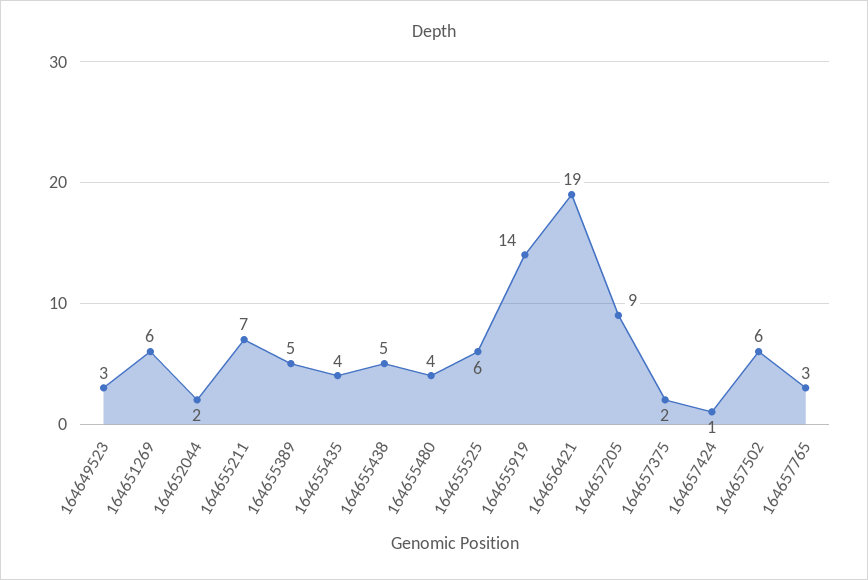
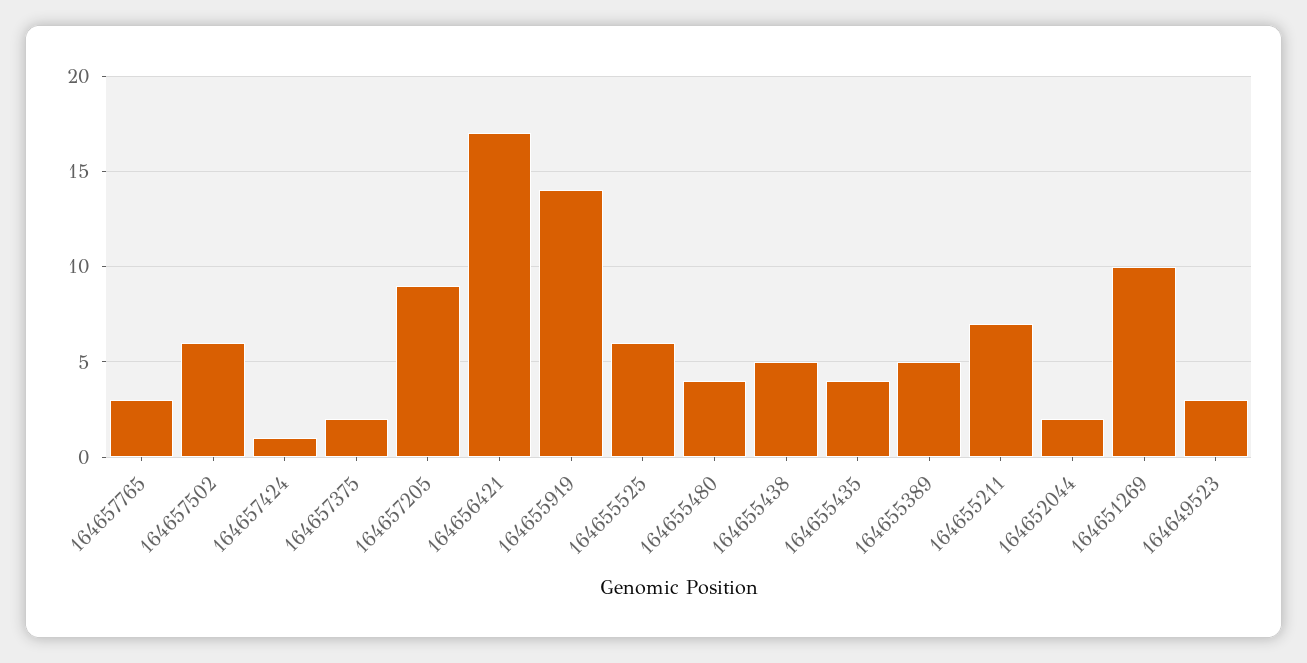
164651269: 6 -> 10
164656421: 19 -> 17

